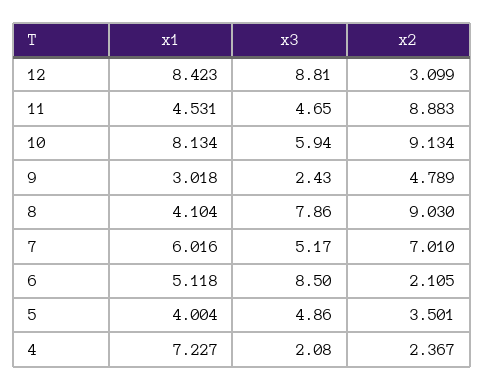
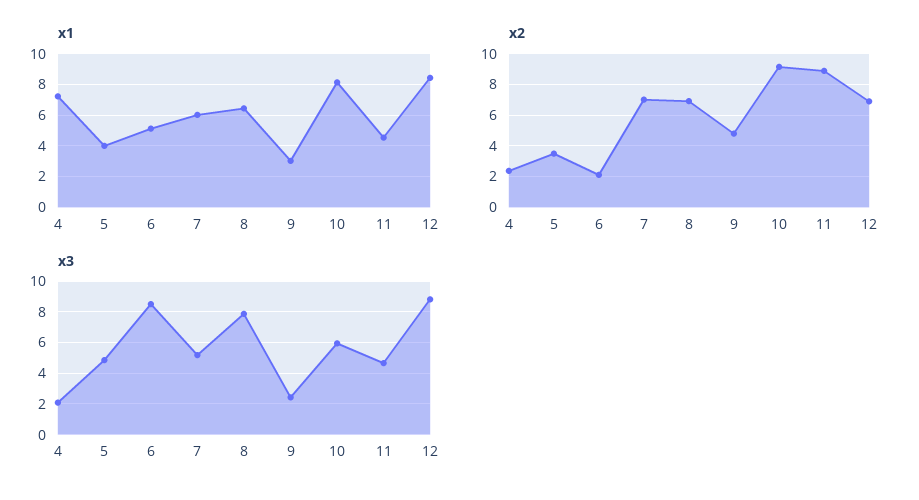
x2, 12: 3.099 -> 7
x1, 8: 4.104 -> 6.5
x2, 8: 9.03 -> 7

